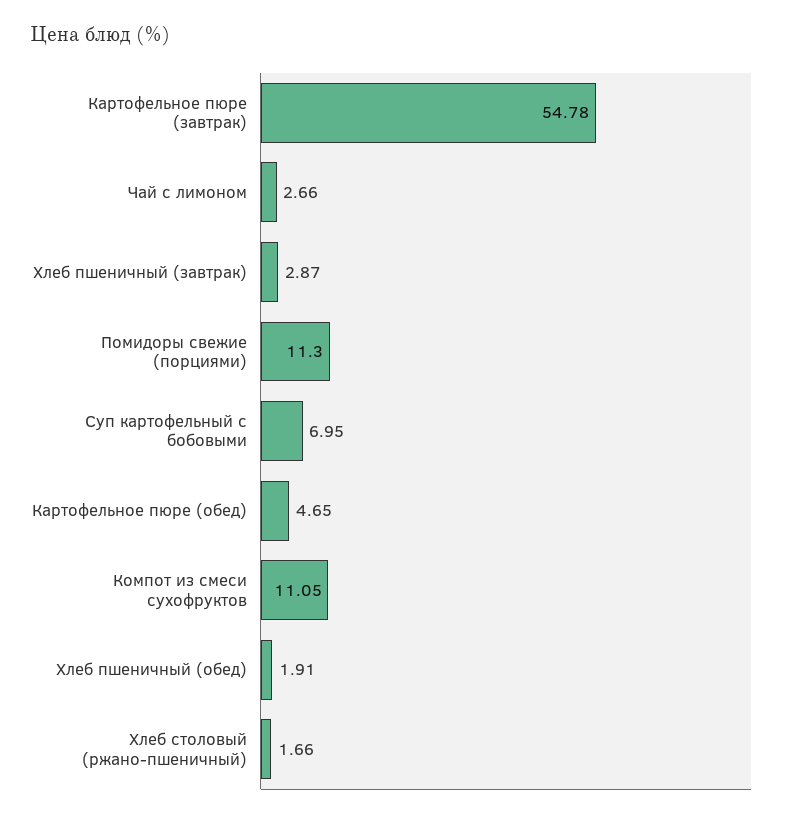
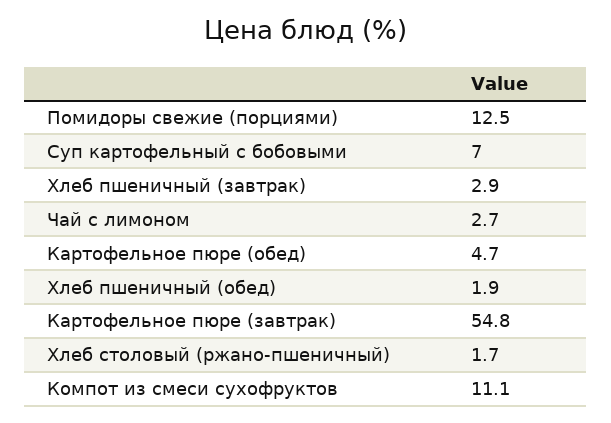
Помидоры свежие (порциями): 11.3 -> 12.5

